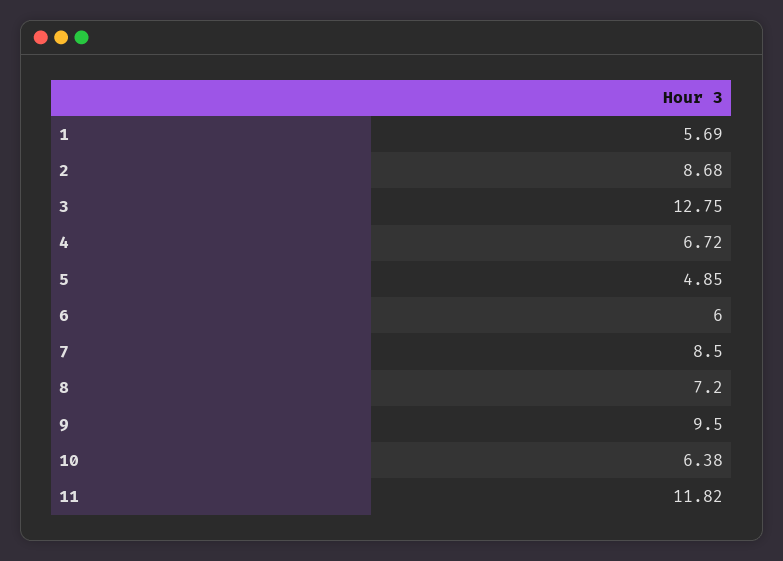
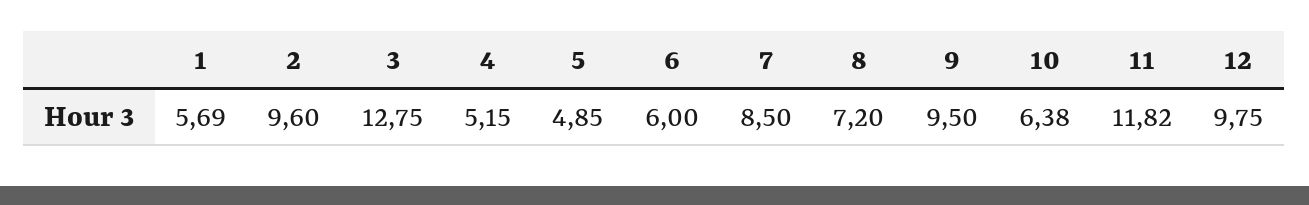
2: 8.68 -> 9.6
4: 6.72 -> 5.15
12: none -> 9.75

